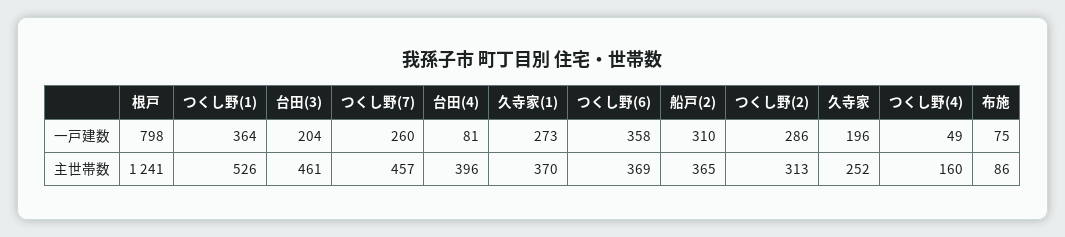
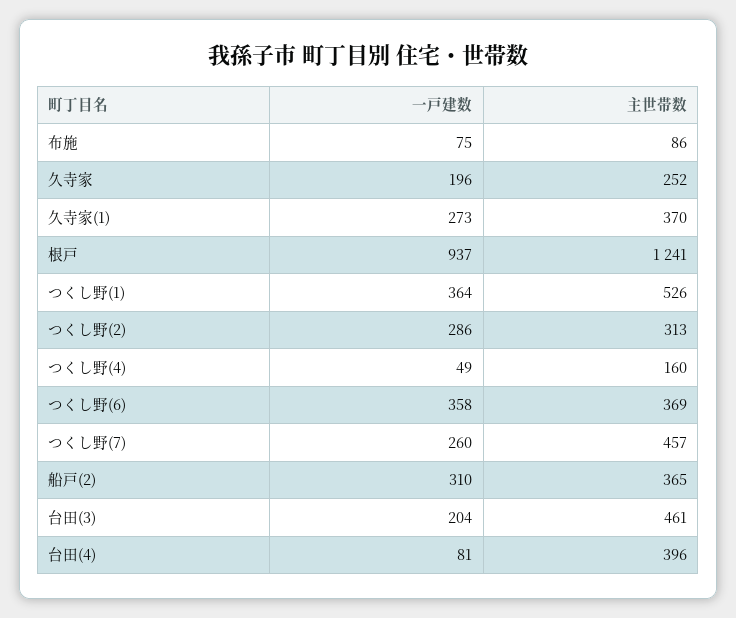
根戸, 一戸建数: 798 -> 937

